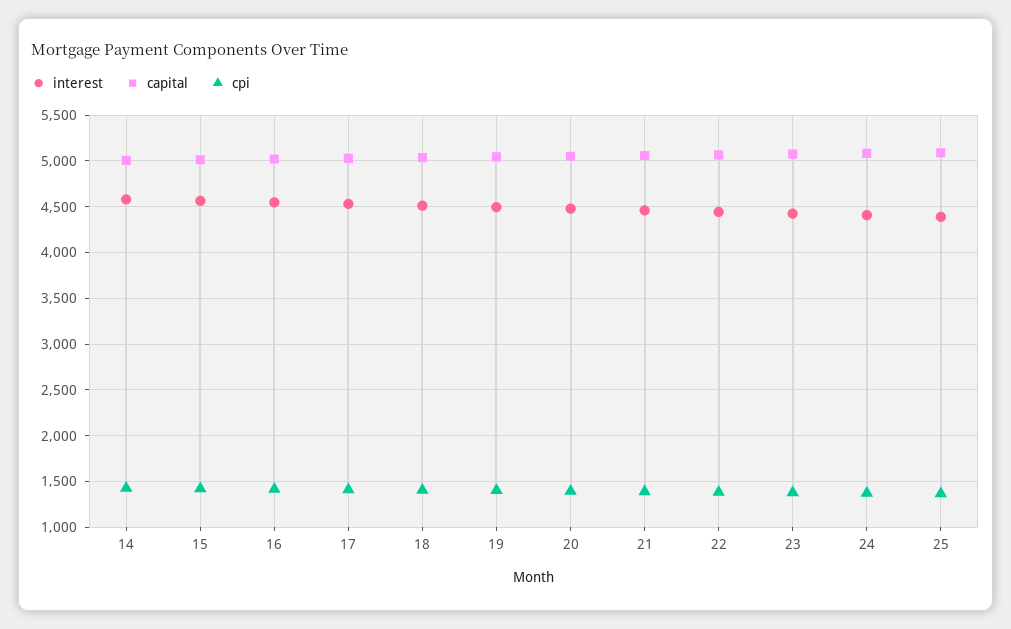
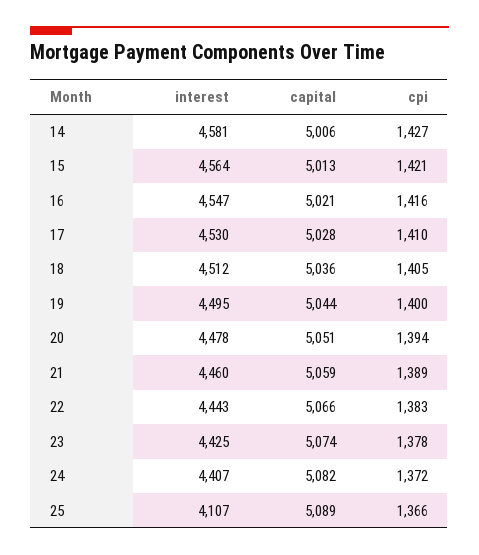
interest, 25: 4400 -> 4107

